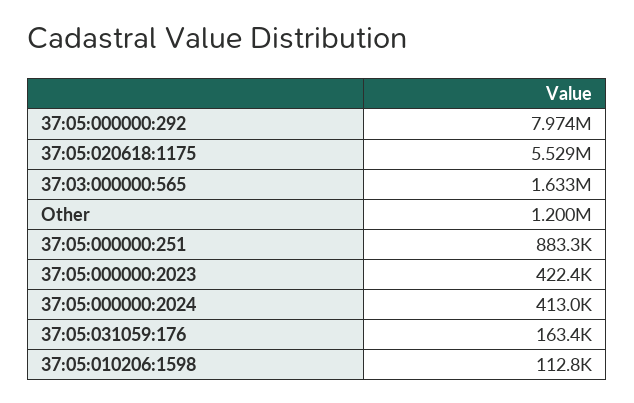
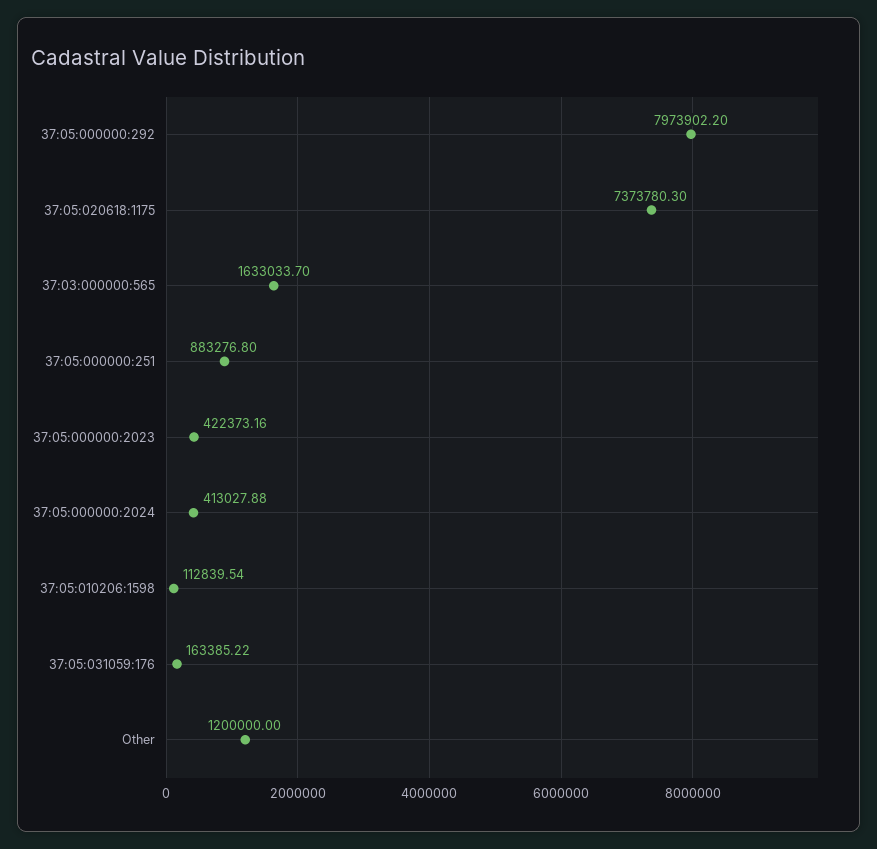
37:05:020618:1175: 5529000 -> 7373780.3

